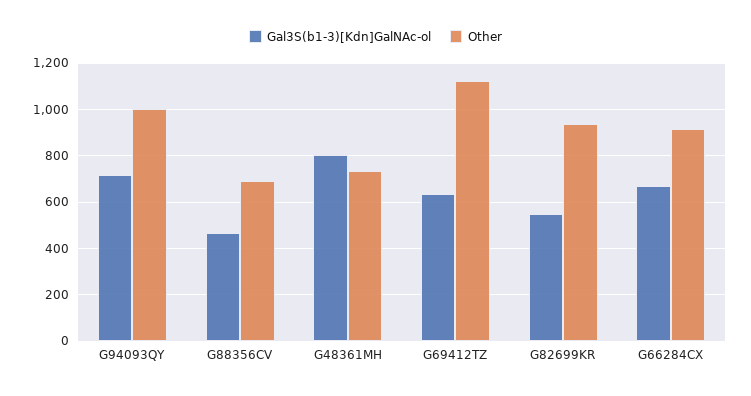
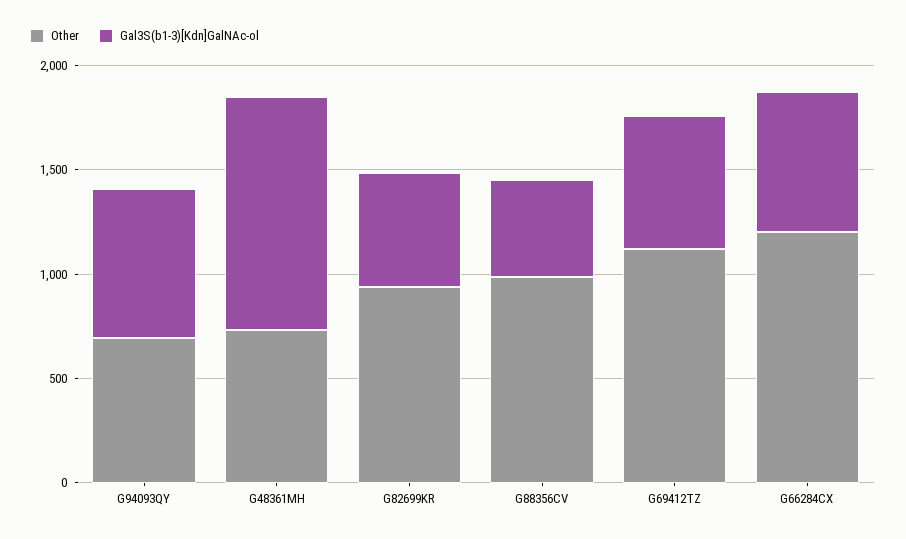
Other, G94093QY: 1000 -> 700
Other, G88356CV: 700 -> 1000
Gal3S(b1-3)[Kdn]GalNAc-ol, G48361MH: 800 -> 1100
Other, G66284CX: 900 -> 1200

